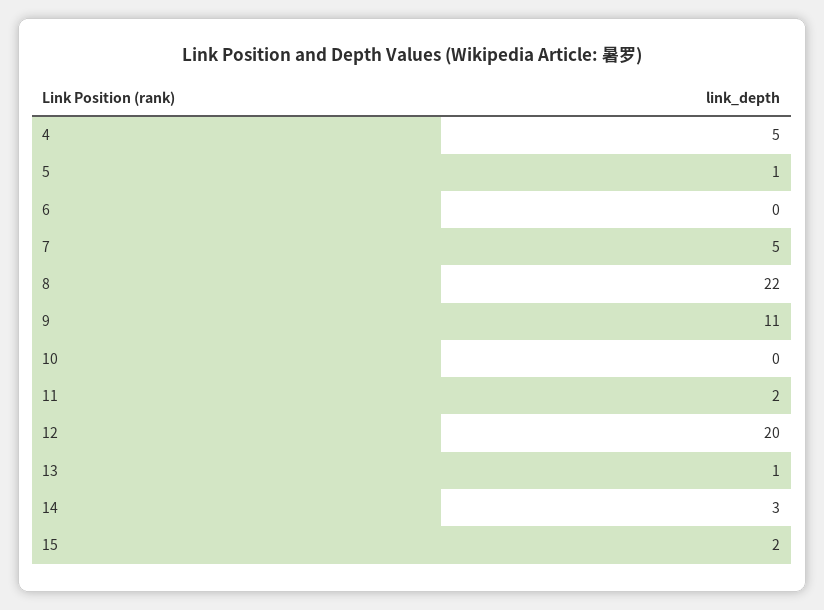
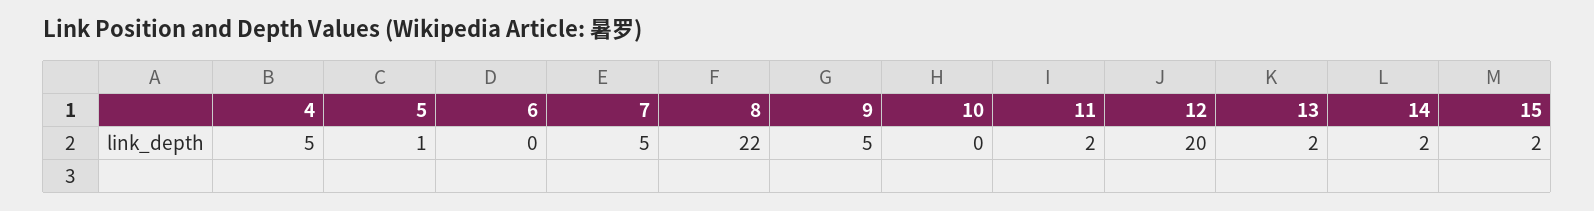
9: 11 -> 5
13: 1 -> 2
14: 3 -> 2

